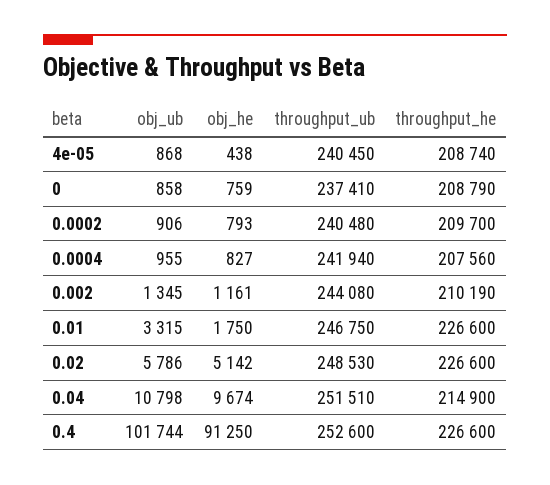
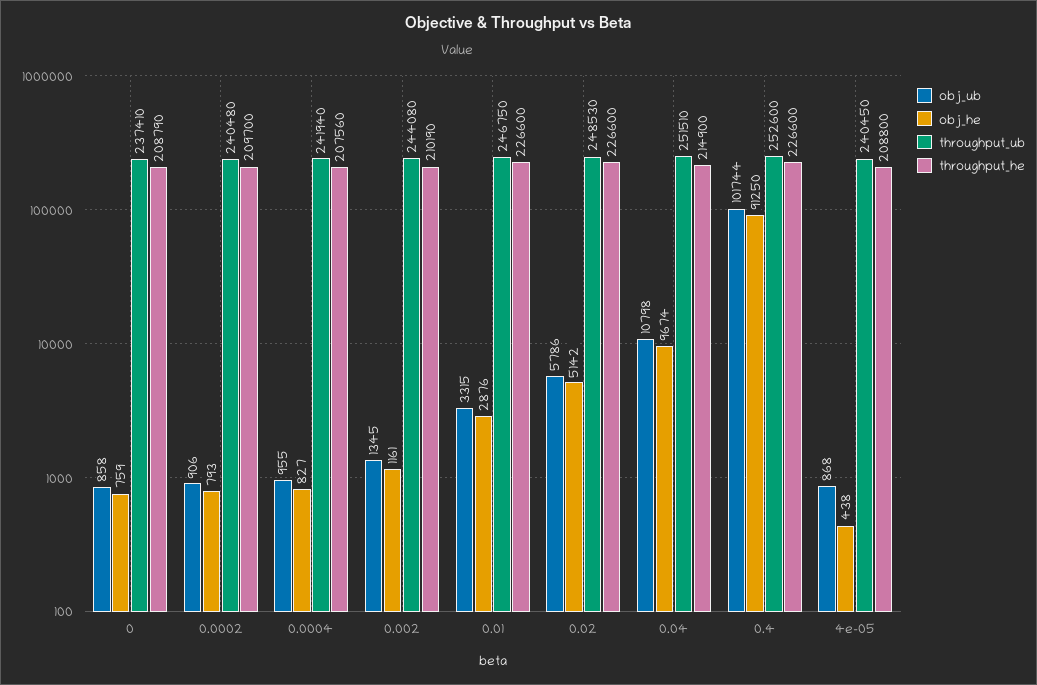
throughput_he, 4e-05: 208740 -> 208800
obj_he, 0.01: 1750 -> 2876

